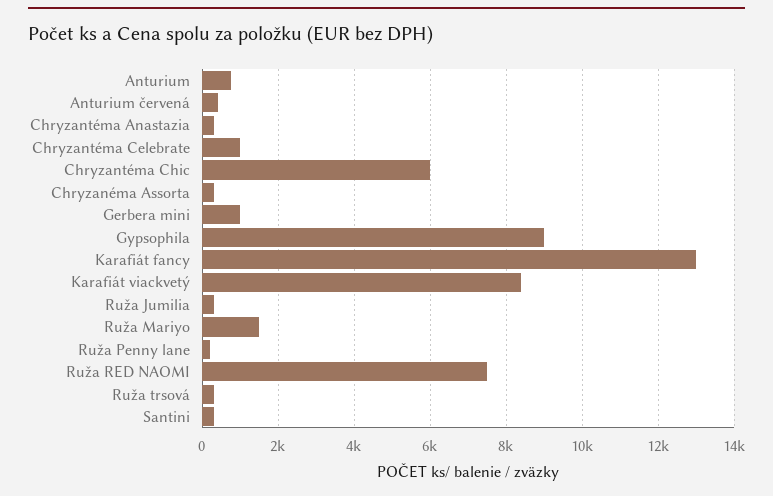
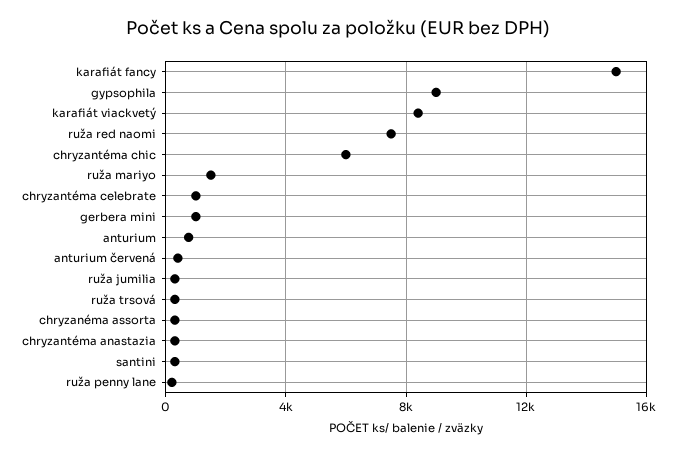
Karafiát fancy: 13000 -> 15000

